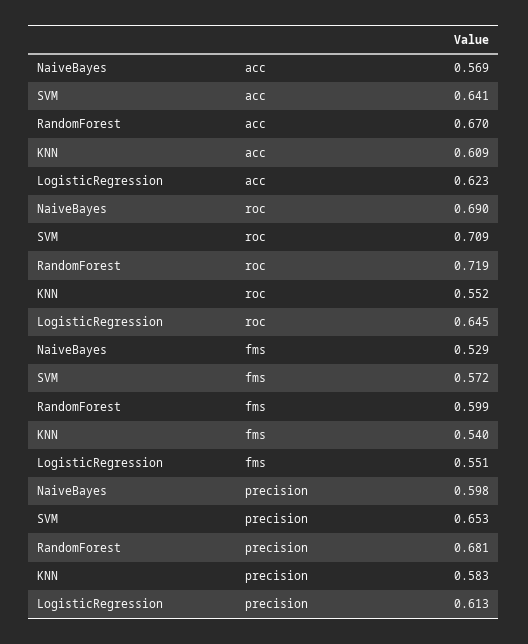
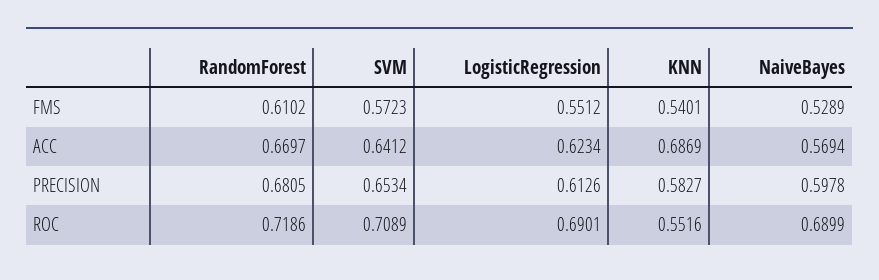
KNN, acc: 0.609 -> 0.6869
LogisticRegression, roc: 0.645 -> 0.6901
RandomForest, fms: 0.599 -> 0.6102

